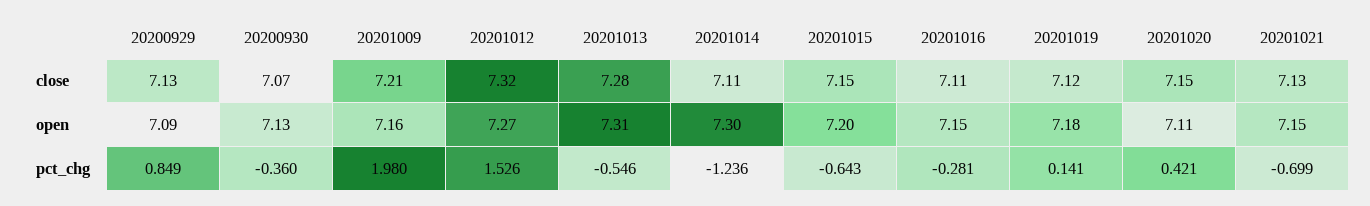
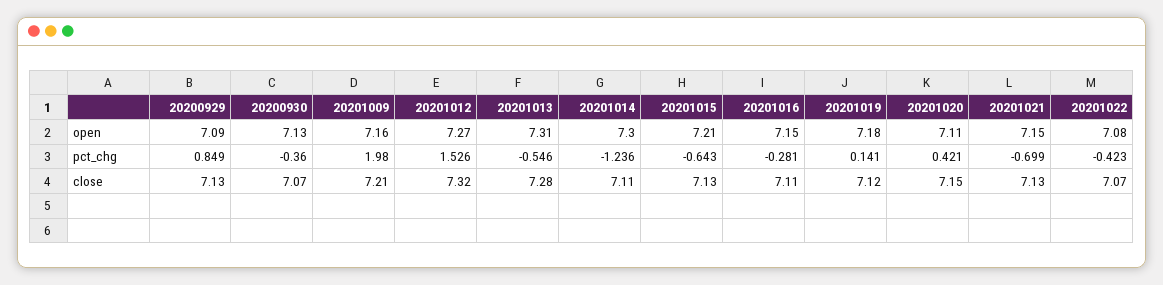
20201015, close: 7.15 -> 7.13
20201015, open: 7.2 -> 7.21
20201022, open: none -> 7.08
20201022, pct_chg: none -> -0.423
20201022, close: none -> 7.07

